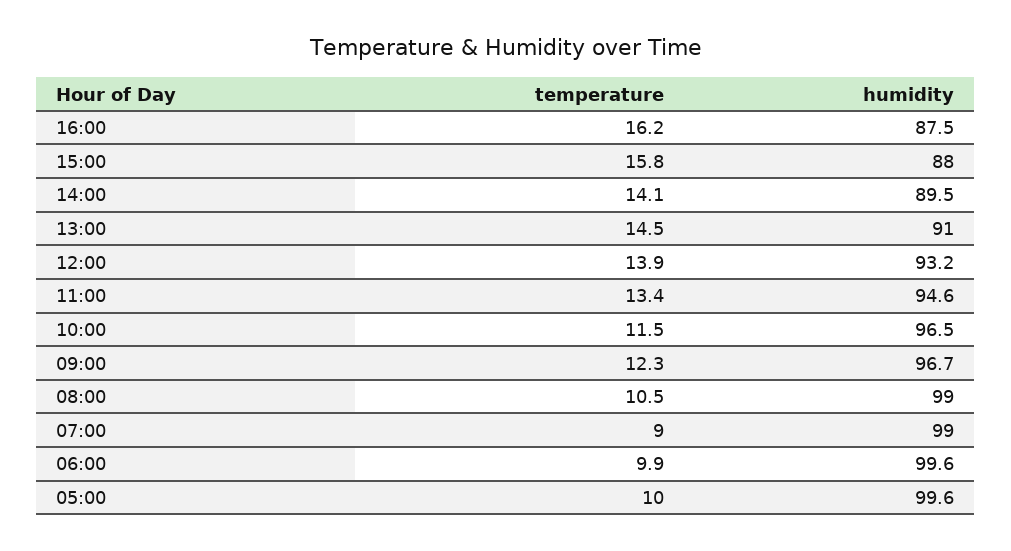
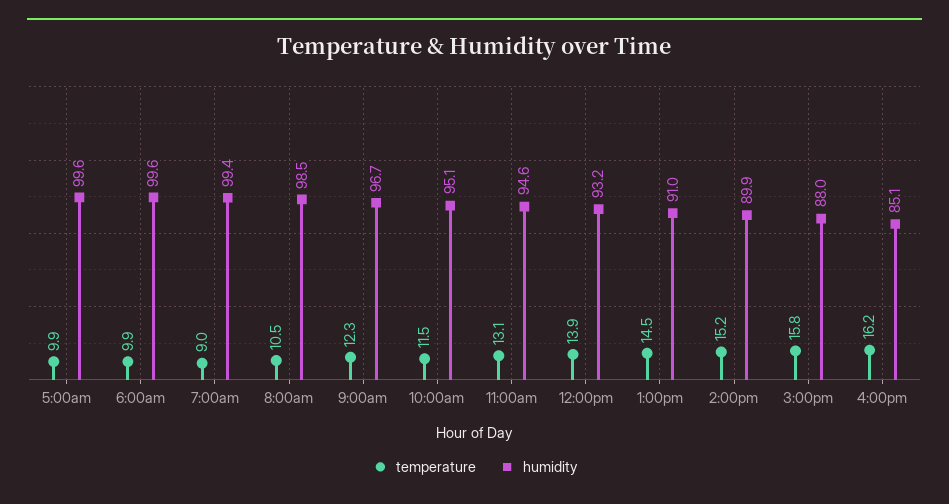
humidity, 16:00: 87.5 -> 85.1
temperature, 14:00: 14.1 -> 15.2
humidity, 14:00: 89.5 -> 89.9
temperature, 11:00: 13.4 -> 13.1
humidity, 10:00: 96.5 -> 95.1
humidity, 08:00: 99 -> 98.5
humidity, 07:00: 99 -> 99.4
temperature, 05:00: 10 -> 9.9

